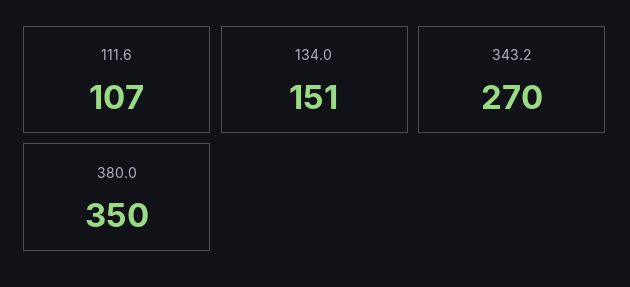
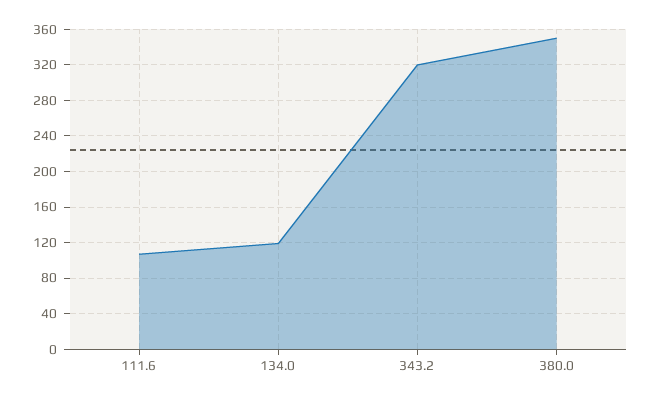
134.0: 151 -> 120
343.2: 270 -> 320

